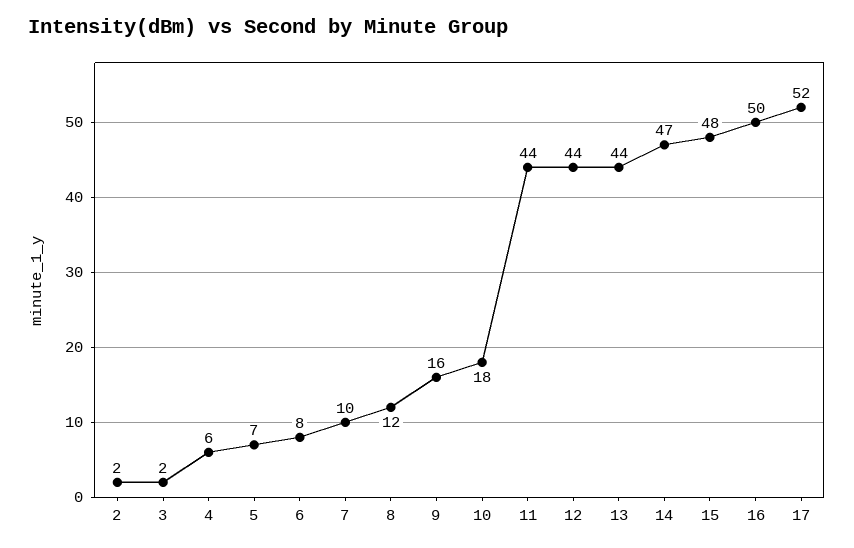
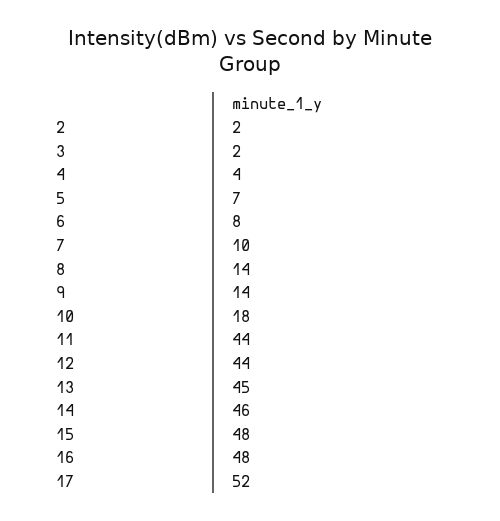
4: 6 -> 4
8: 12 -> 14
9: 16 -> 14
13: 44 -> 45
14: 47 -> 46
16: 50 -> 48

